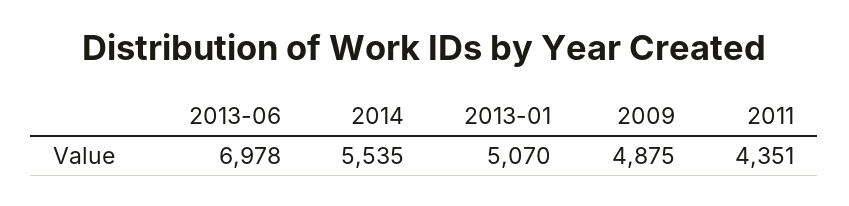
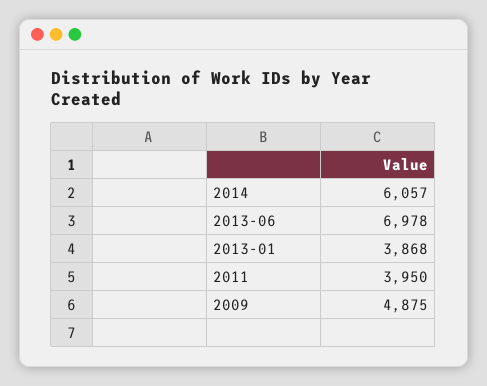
2014: 5535 -> 6057
2013-01: 5070 -> 3868
2011: 4351 -> 3950

